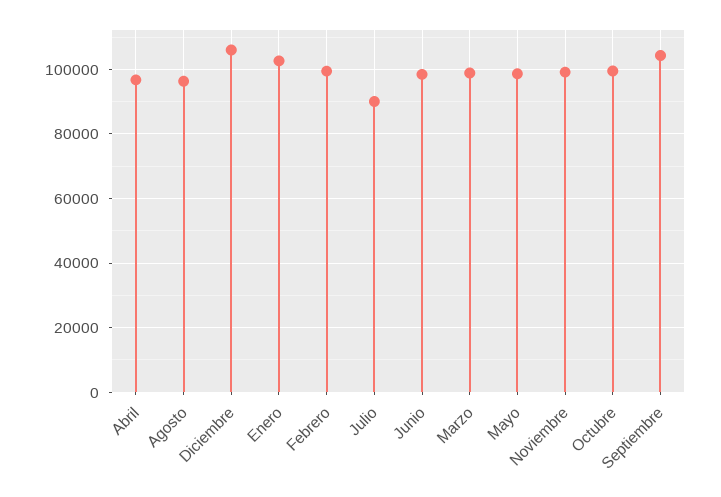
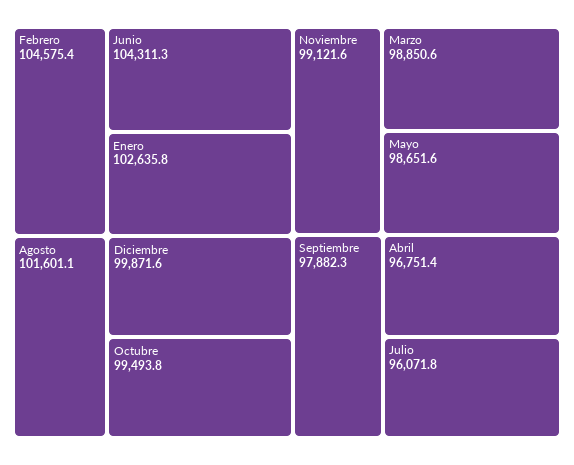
Agosto: 96000 -> 101601.1
Diciembre: 106000 -> 99871.6
Febrero: 100000 -> 104575.4
Julio: 90000 -> 96071.8
Junio: 98000 -> 104311.3
Septiembre: 104000 -> 97882.3

